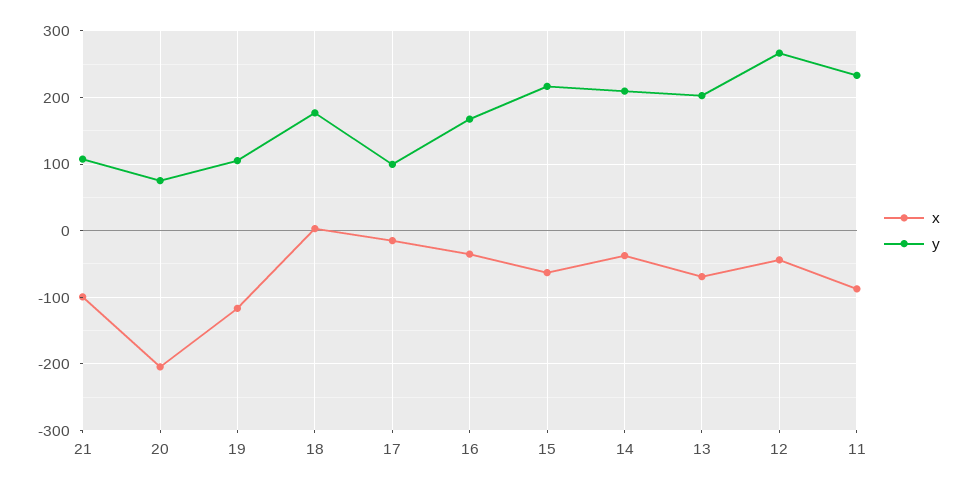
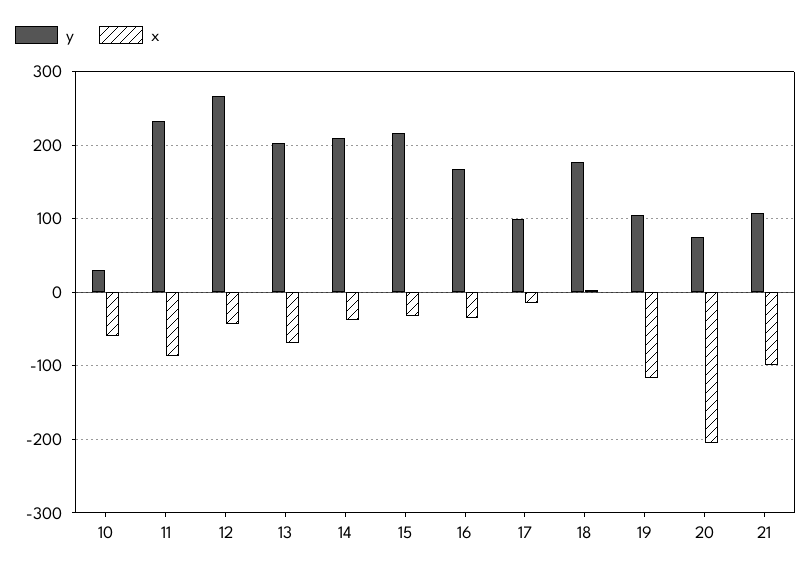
x, 15: -60 -> -30
y, 10: none -> 30
x, 10: none -> -60

